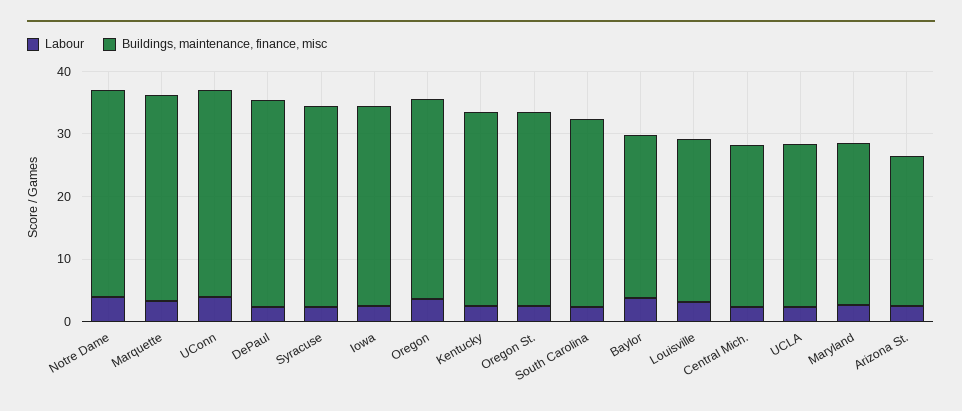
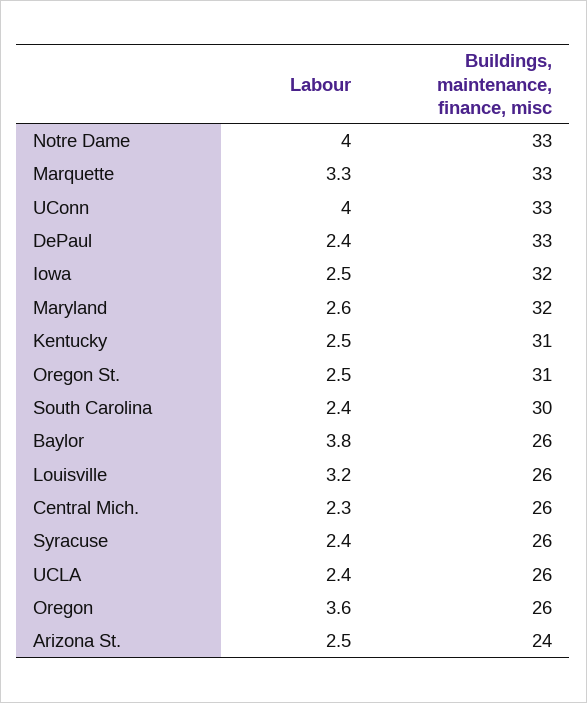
Buildings, maintenance, finance, misc, Syracuse: 32 -> 26
Buildings, maintenance, finance, misc, Oregon: 32 -> 26
Buildings, maintenance, finance, misc, Maryland: 26 -> 32

